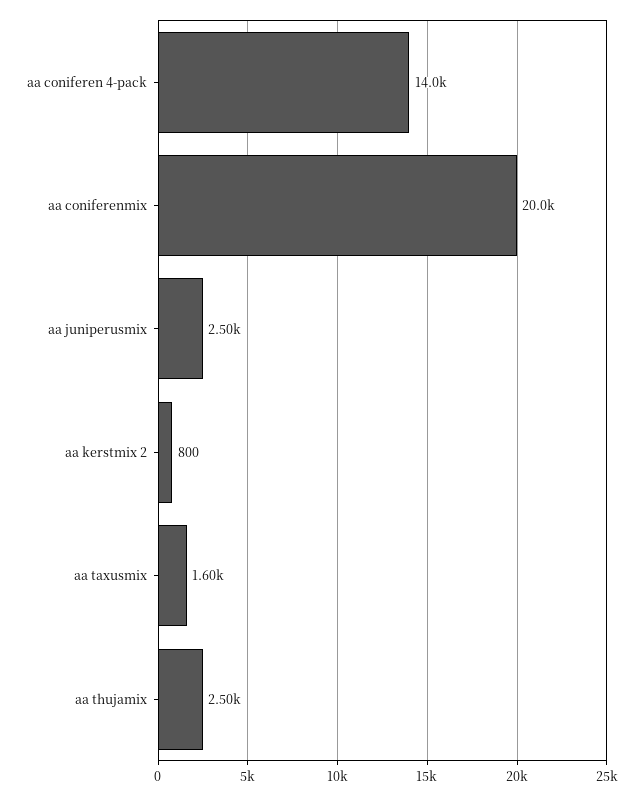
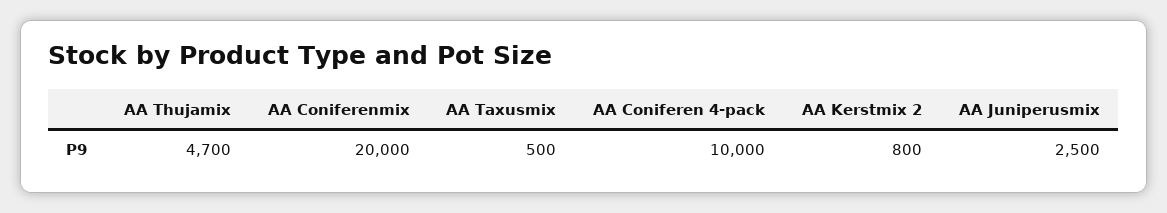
aa coniferen 4-pack: 14000 -> 10000
aa taxusmix: 1600 -> 500
aa thujamix: 2500 -> 4700

